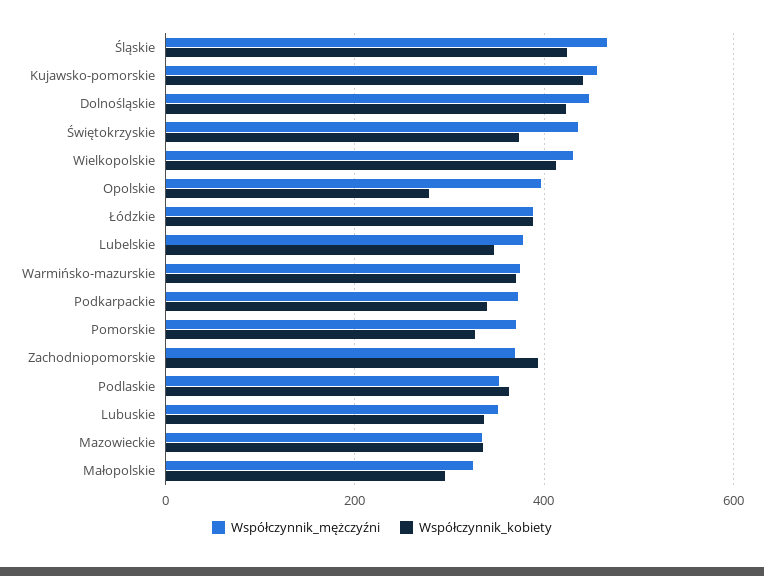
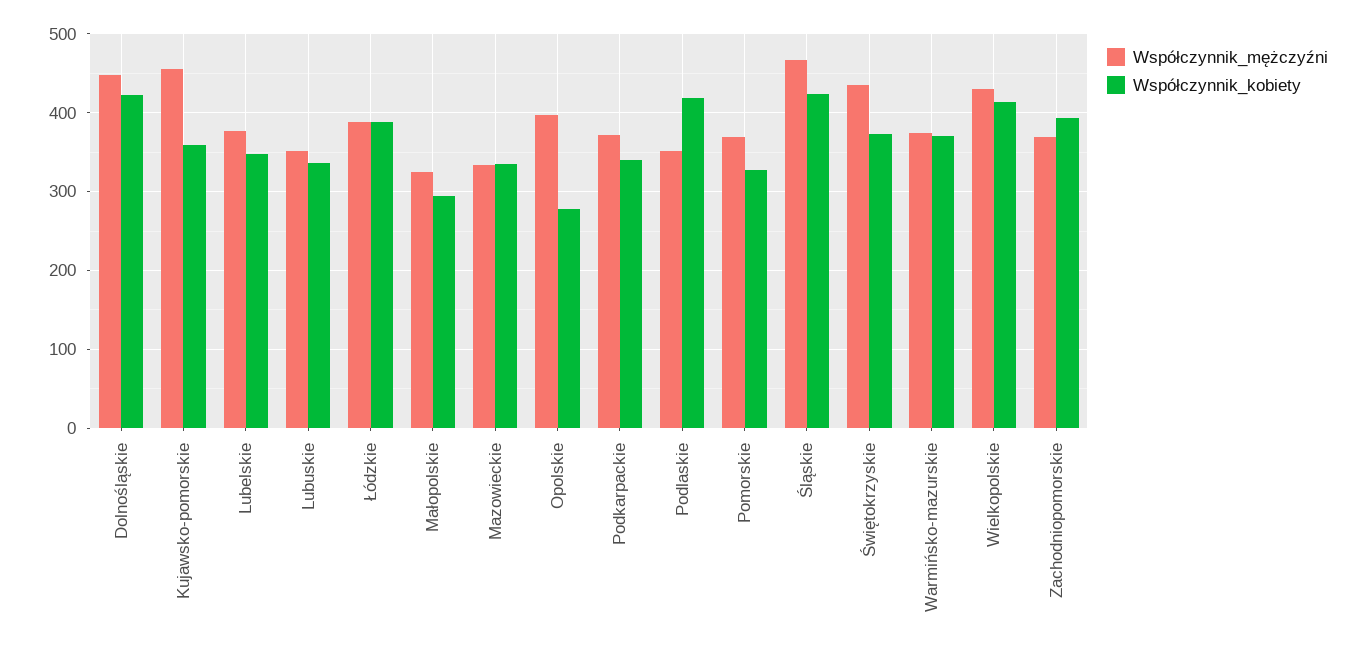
Współczynnik_kobiety, Kujawsko-pomorskie: 440 -> 360
Współczynnik_kobiety, Podlaskie: 360 -> 420

